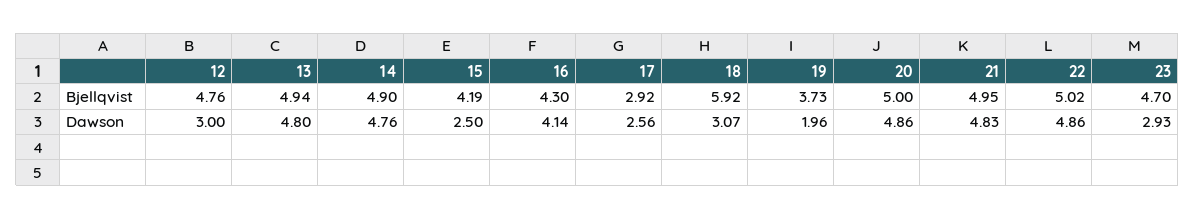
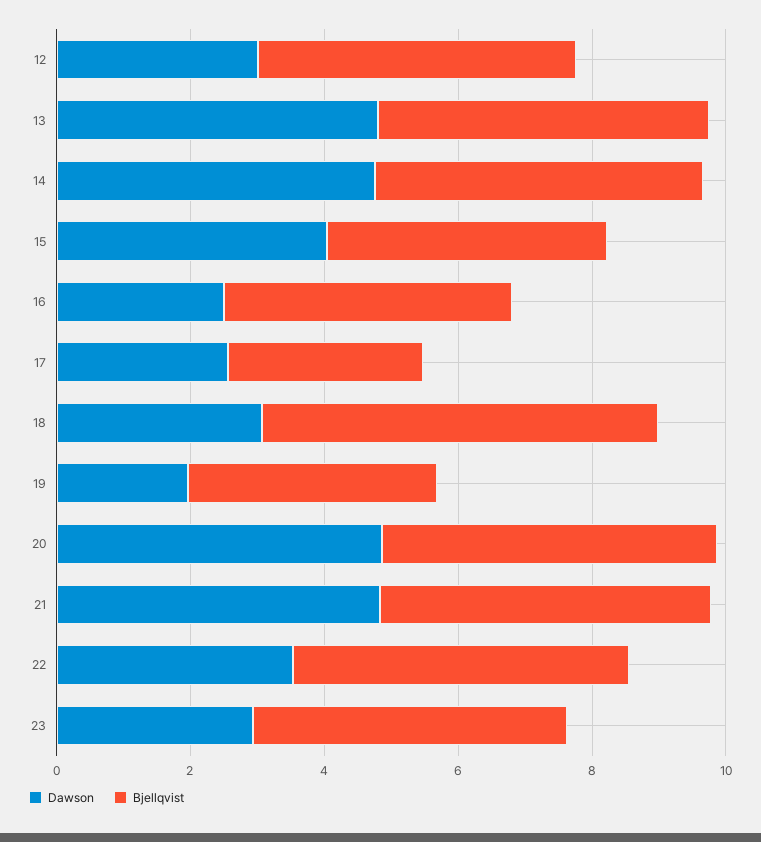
Dawson, 15: 2.5 -> 4
Dawson, 16: 4.14 -> 2.5
Dawson, 22: 4.86 -> 3.5

